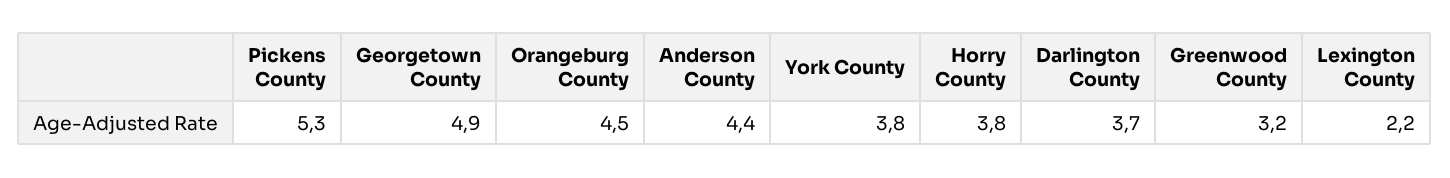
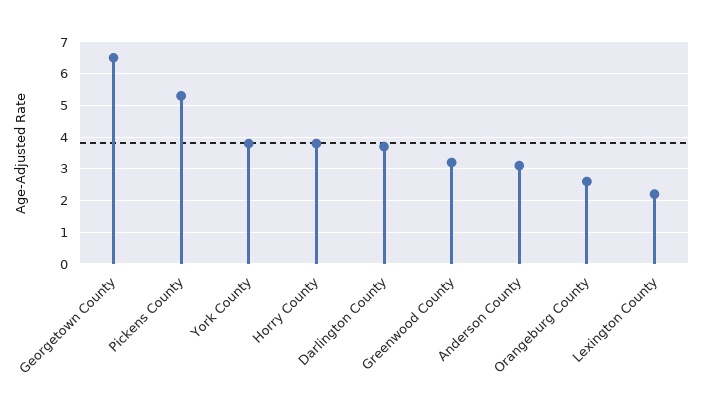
Georgetown County: 4.9 -> 6.5
Orangeburg County: 4.5 -> 2.5
Anderson County: 4.4 -> 3

